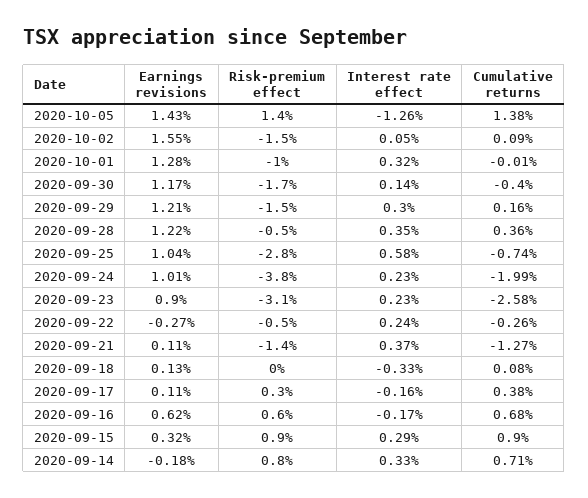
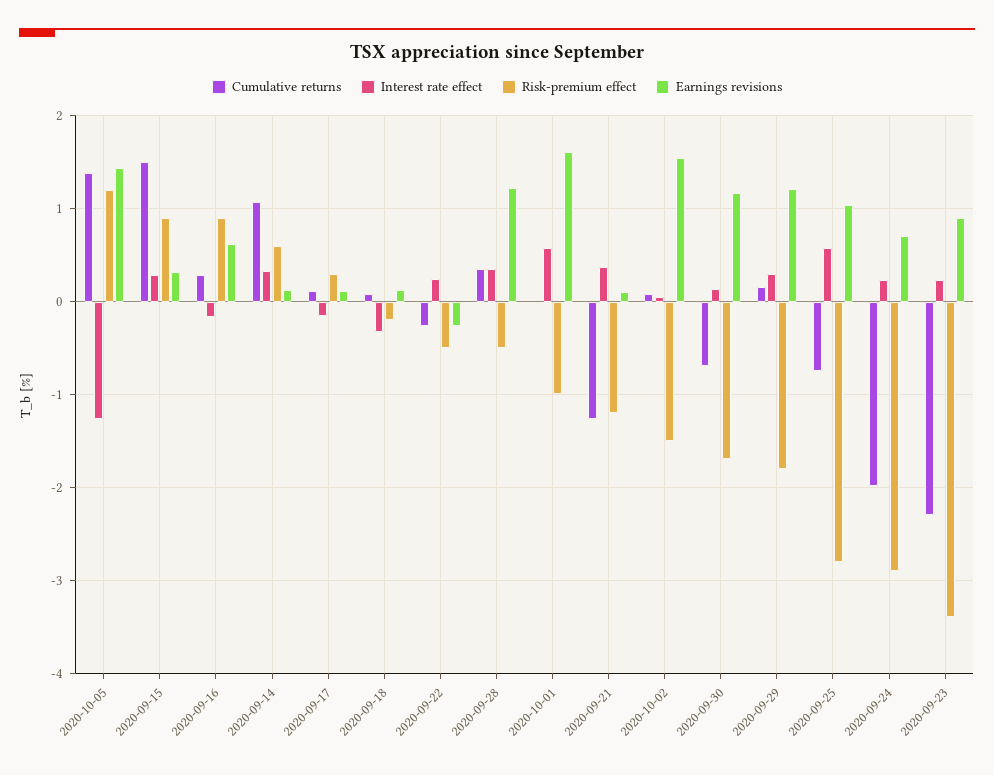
Risk-premium effect, 2020-10-05: 1.4 -> 1.2
Earnings revisions, 2020-10-01: 1.28 -> 1.6
Interest rate effect, 2020-10-01: 0.32 -> 0.6
Cumulative returns, 2020-09-30: -0.4 -> -0.7
Risk-premium effect, 2020-09-29: -1.5 -> -1.8
Earnings revisions, 2020-09-24: 1.01 -> 0.7
Risk-premium effect, 2020-09-24: -3.8 -> -2.9
Risk-premium effect, 2020-09-23: -3.1 -> -3.4
Cumulative returns, 2020-09-23: -2.58 -> -2.3
Risk-premium effect, 2020-09-21: -1.4 -> -1.2
Risk-premium effect, 2020-09-18: 0 -> -0.2
Cumulative returns, 2020-09-17: 0.38 -> 0.1
Risk-premium effect, 2020-09-16: 0.6 -> 0.9
Cumulative returns, 2020-09-16: 0.68 -> 0.3
Cumulative returns, 2020-09-15: 0.9 -> 1.5
Earnings revisions, 2020-09-14: -0.18 -> 0.1
Risk-premium effect, 2020-09-14: 0.8 -> 0.6
Cumulative returns, 2020-09-14: 0.71 -> 1.1

